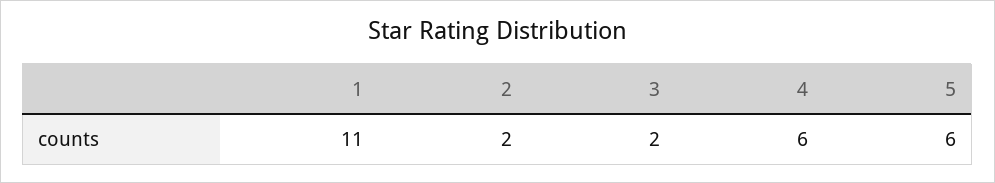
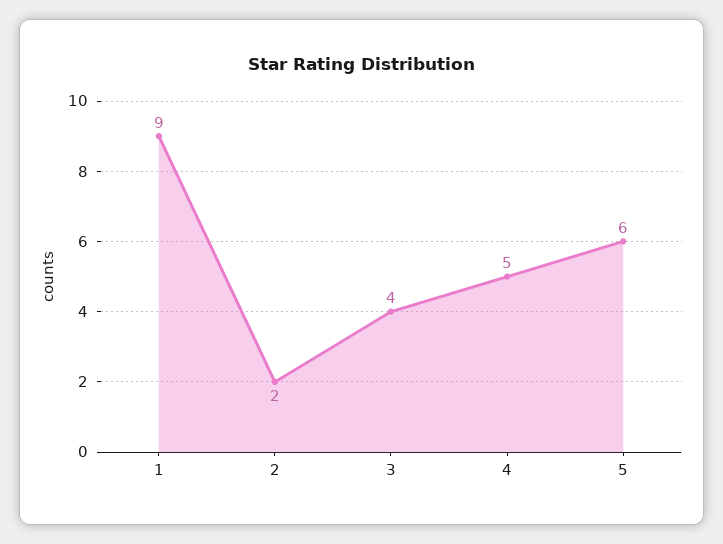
1: 11 -> 9
3: 2 -> 4
4: 6 -> 5

